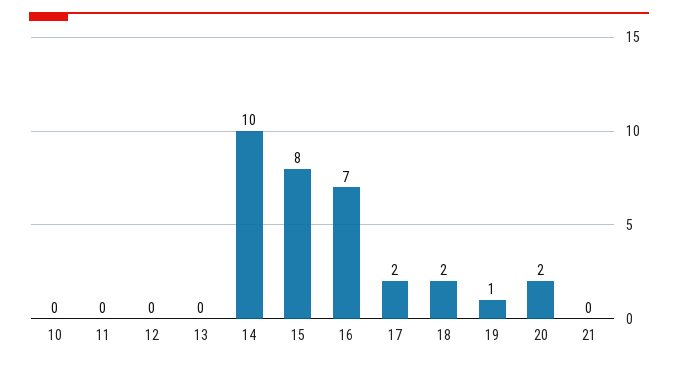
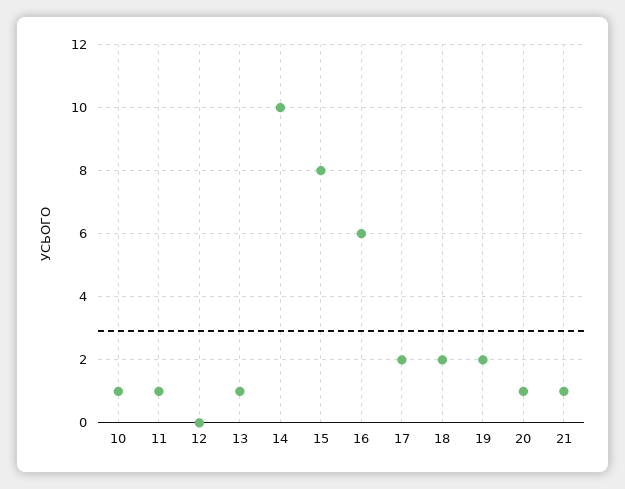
10: 0 -> 1
11: 0 -> 1
13: 0 -> 1
16: 7 -> 6
19: 1 -> 2
20: 2 -> 1
21: 0 -> 1

